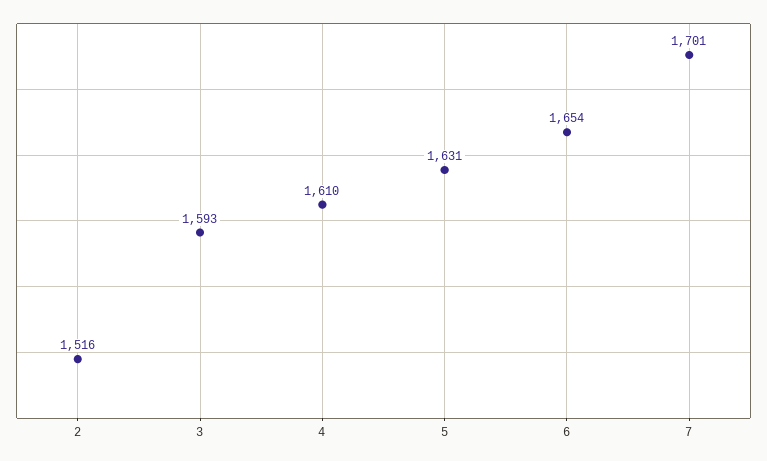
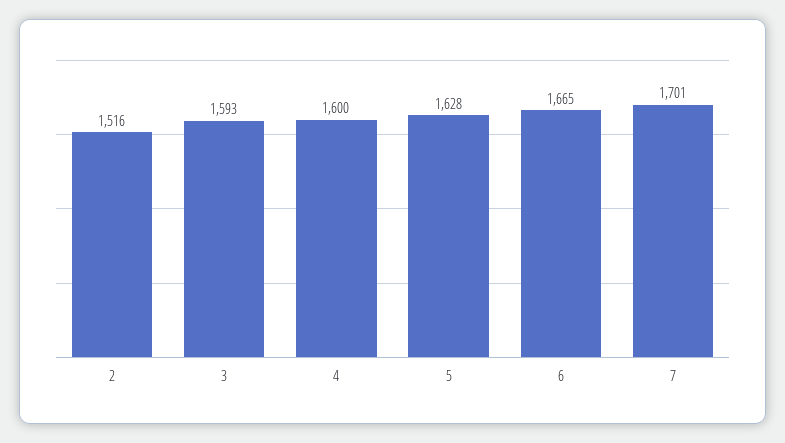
4: 1610 -> 1600
5: 1631 -> 1628
6: 1654 -> 1665

